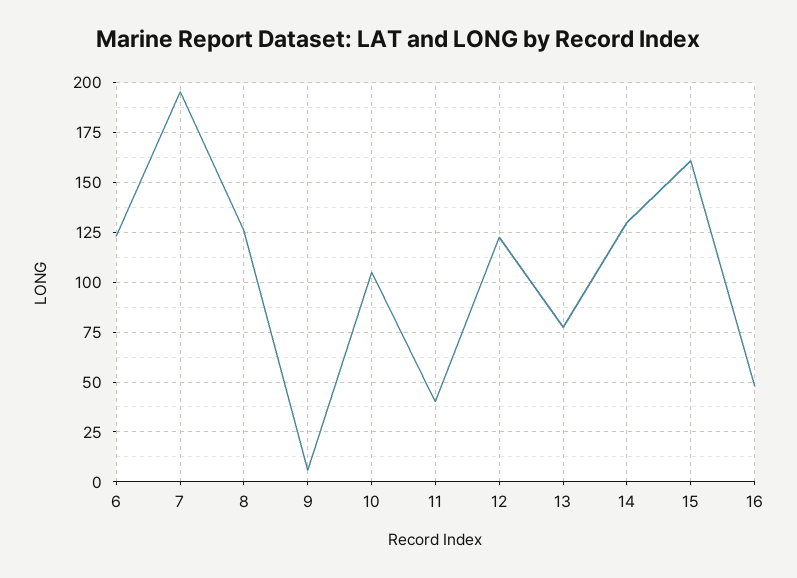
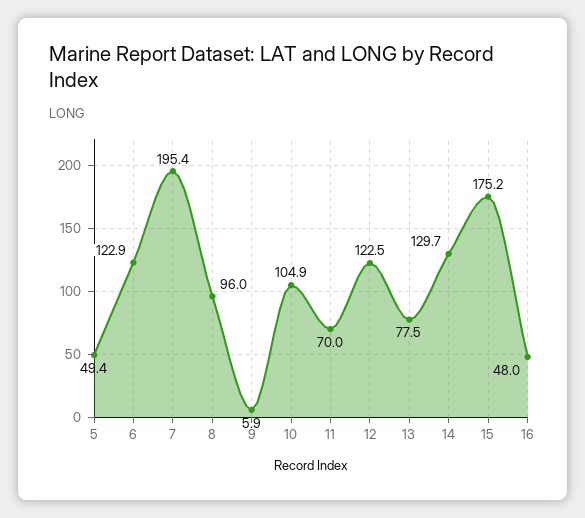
8: 125 -> 96
11: 40 -> 70
15: 160 -> 175.2
5: none -> 49.4

